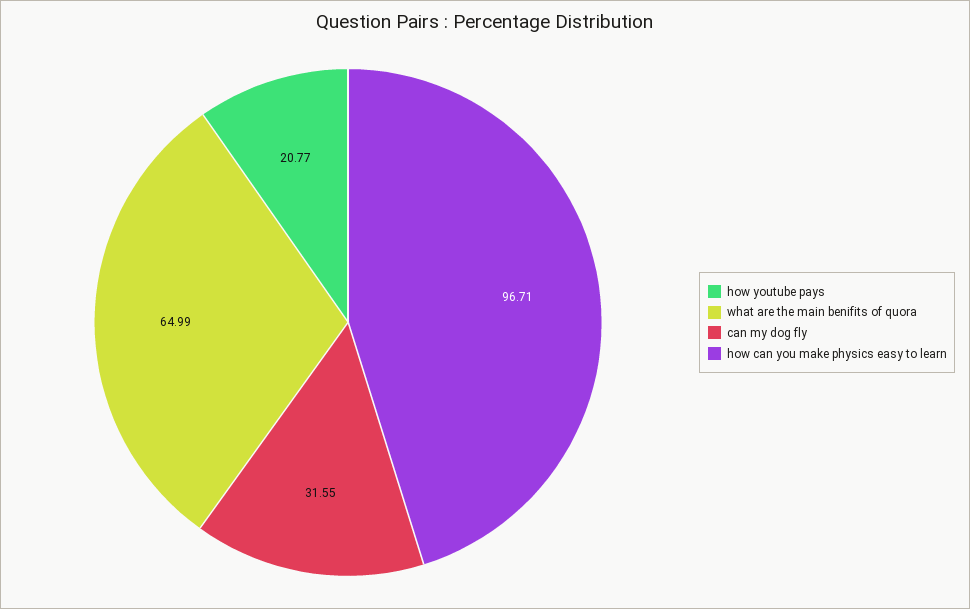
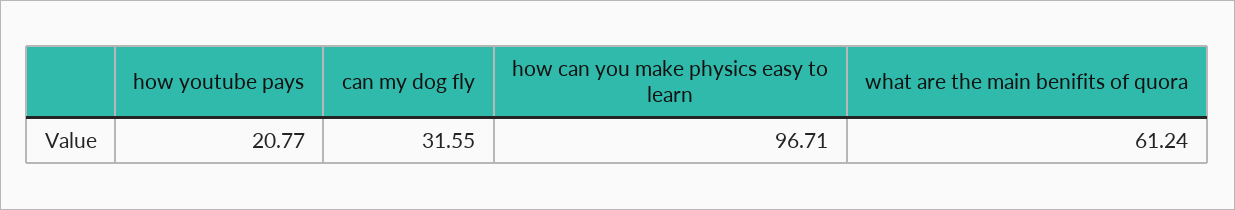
what are the main benifits of quora: 64.99 -> 61.24

